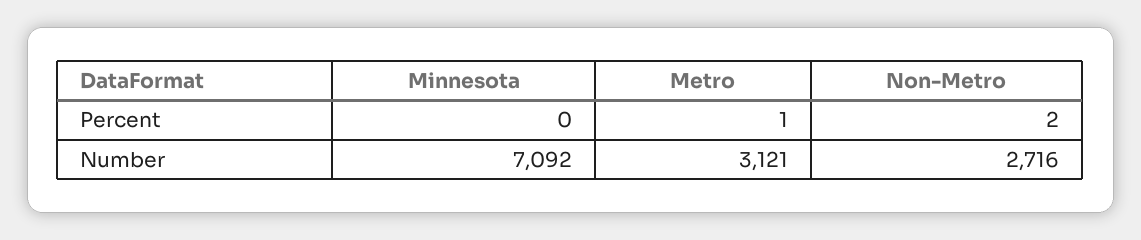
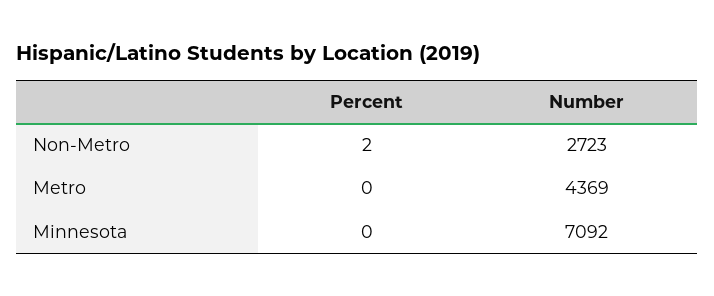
Metro, Percent: 1 -> 0
Metro, Number: 3121 -> 4369
Non-Metro, Number: 2716 -> 2723

